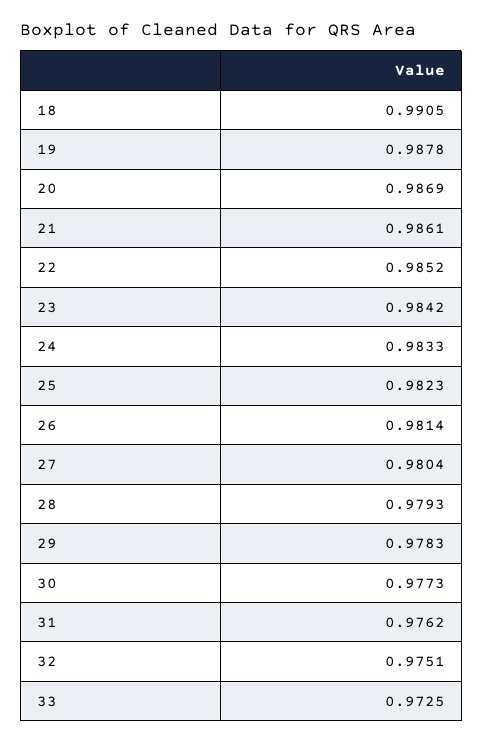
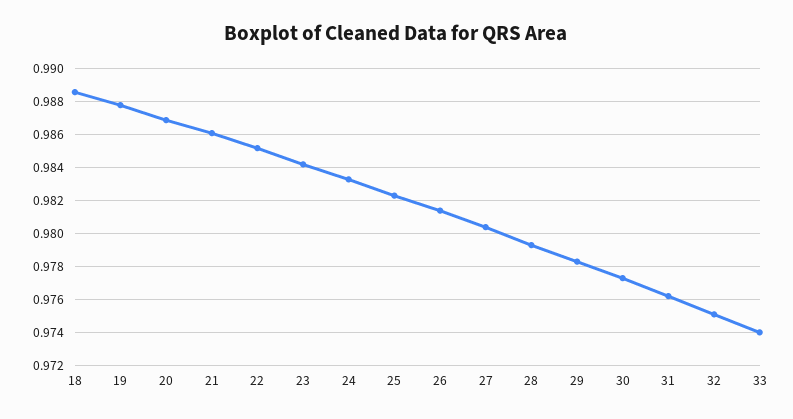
18: 0.9905 -> 0.9885
33: 0.9725 -> 0.974

